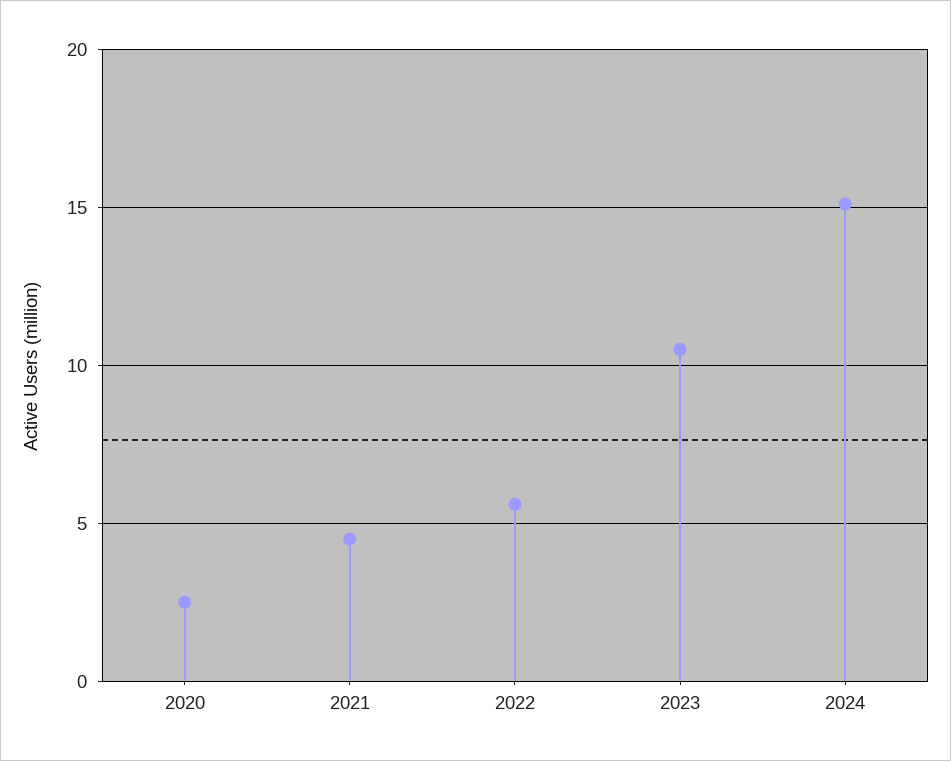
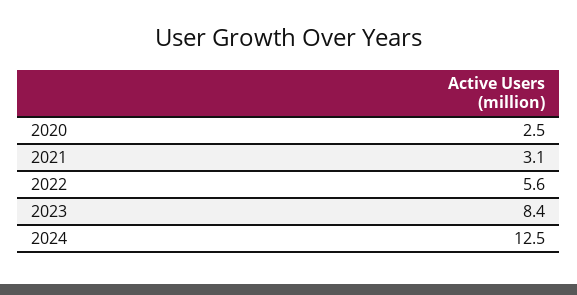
2021: 4.5 -> 3.1
2023: 10.5 -> 8.4
2024: 15 -> 12.5

